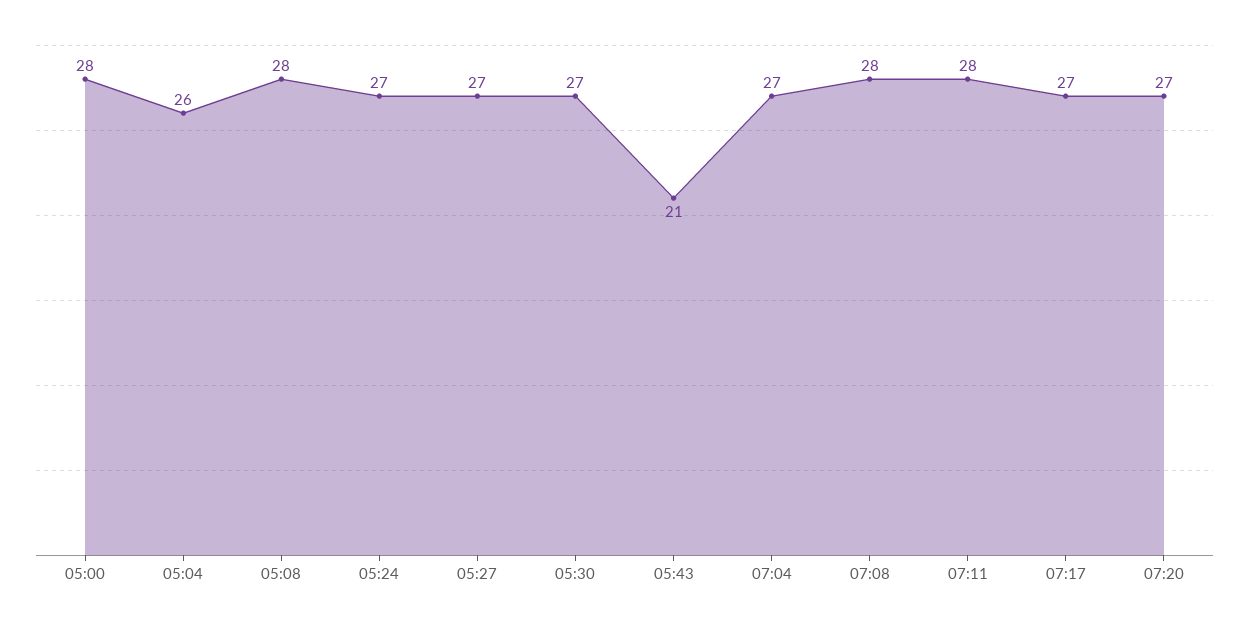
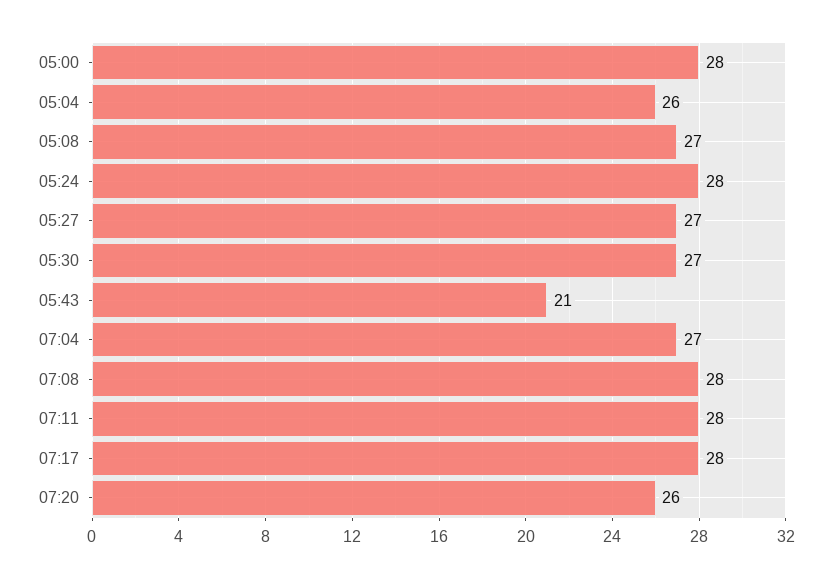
05:08: 28 -> 27
05:24: 27 -> 28
07:17: 27 -> 28
07:20: 27 -> 26

